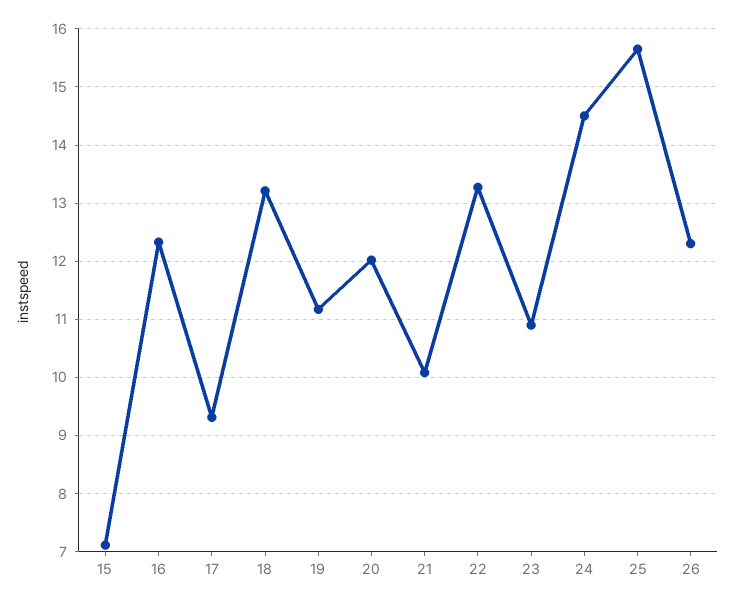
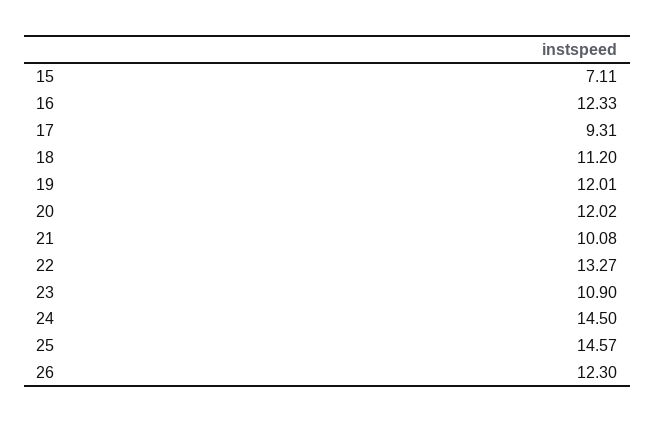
18: 13.2 -> 11.2
19: 11.2 -> 12.01
25: 15.6 -> 14.57

